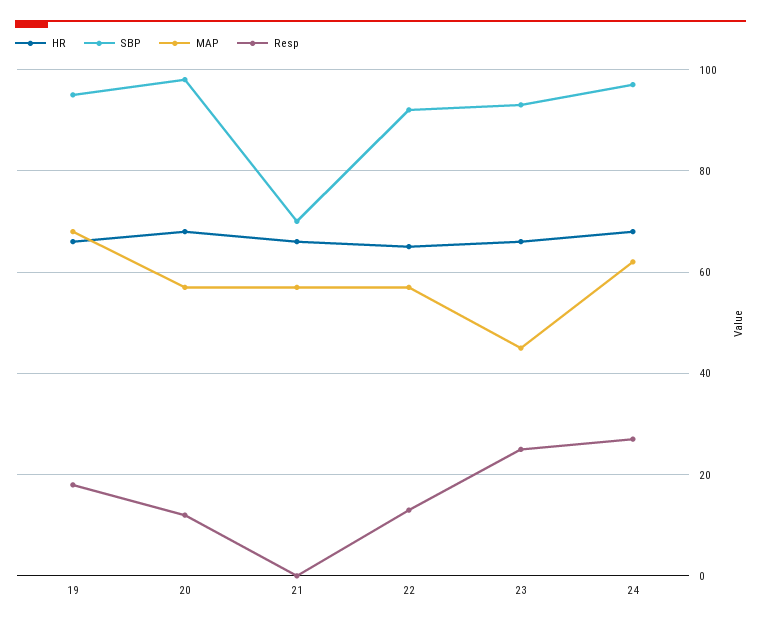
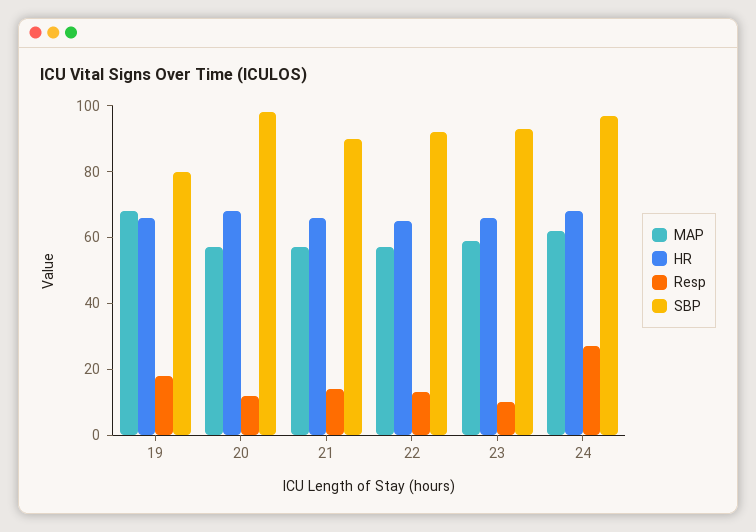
SBP, 19: 95 -> 80
SBP, 21: 70 -> 90
Resp, 21: 0 -> 15
MAP, 23: 45 -> 60
Resp, 23: 25 -> 10

